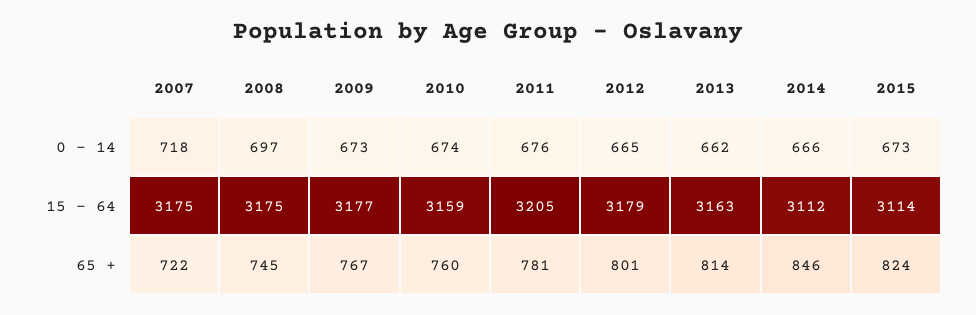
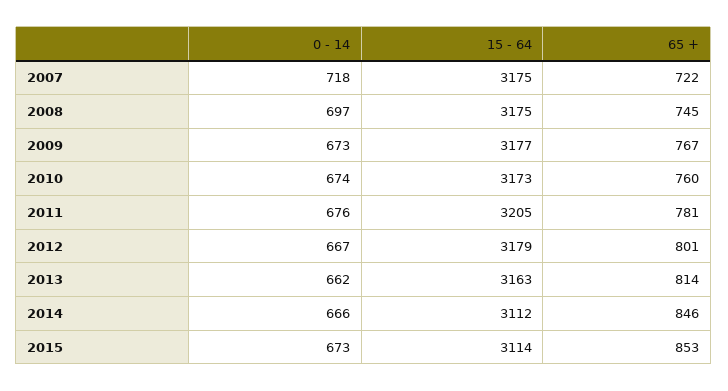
2012, 0 - 14: 665 -> 667
2010, 15 - 64: 3159 -> 3173
2015, 65 +: 824 -> 853

